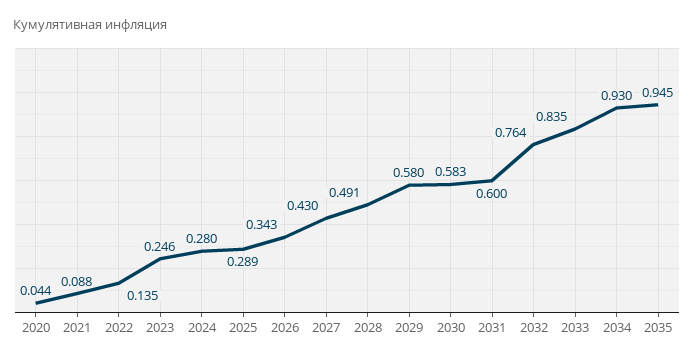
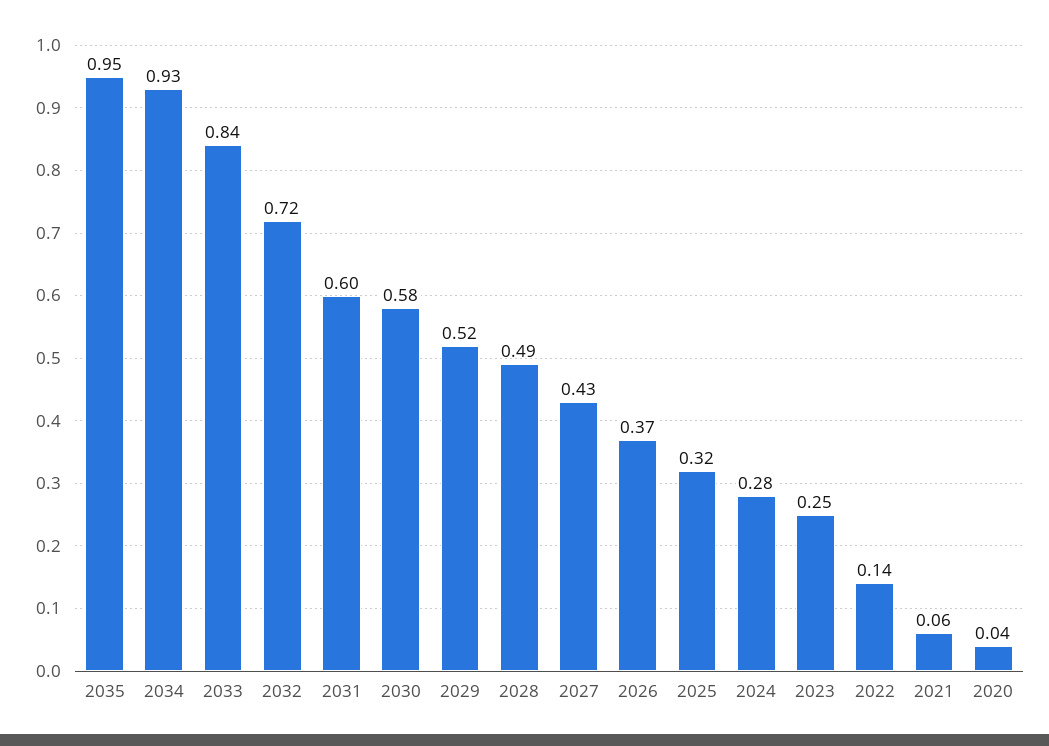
2021: 0.088 -> 0.06
2025: 0.289 -> 0.32
2026: 0.343 -> 0.37
2029: 0.58 -> 0.52
2032: 0.764 -> 0.72

